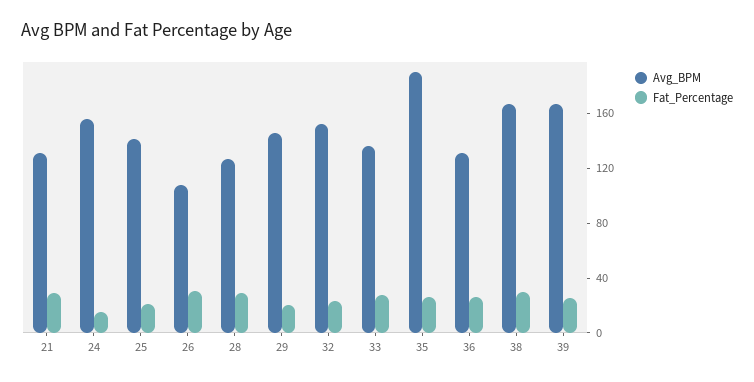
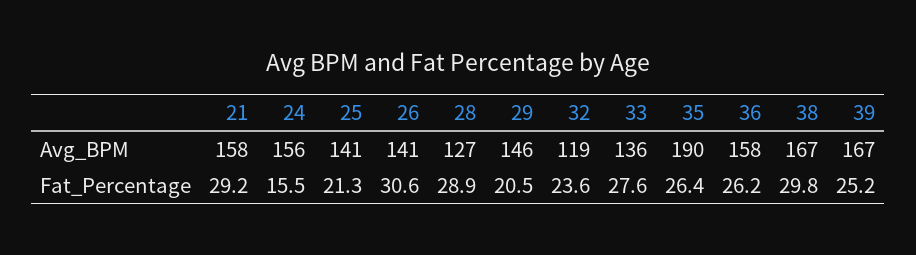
Avg_BPM, 21: 130 -> 158
Avg_BPM, 26: 110 -> 141
Avg_BPM, 32: 150 -> 119
Avg_BPM, 36: 130 -> 158

